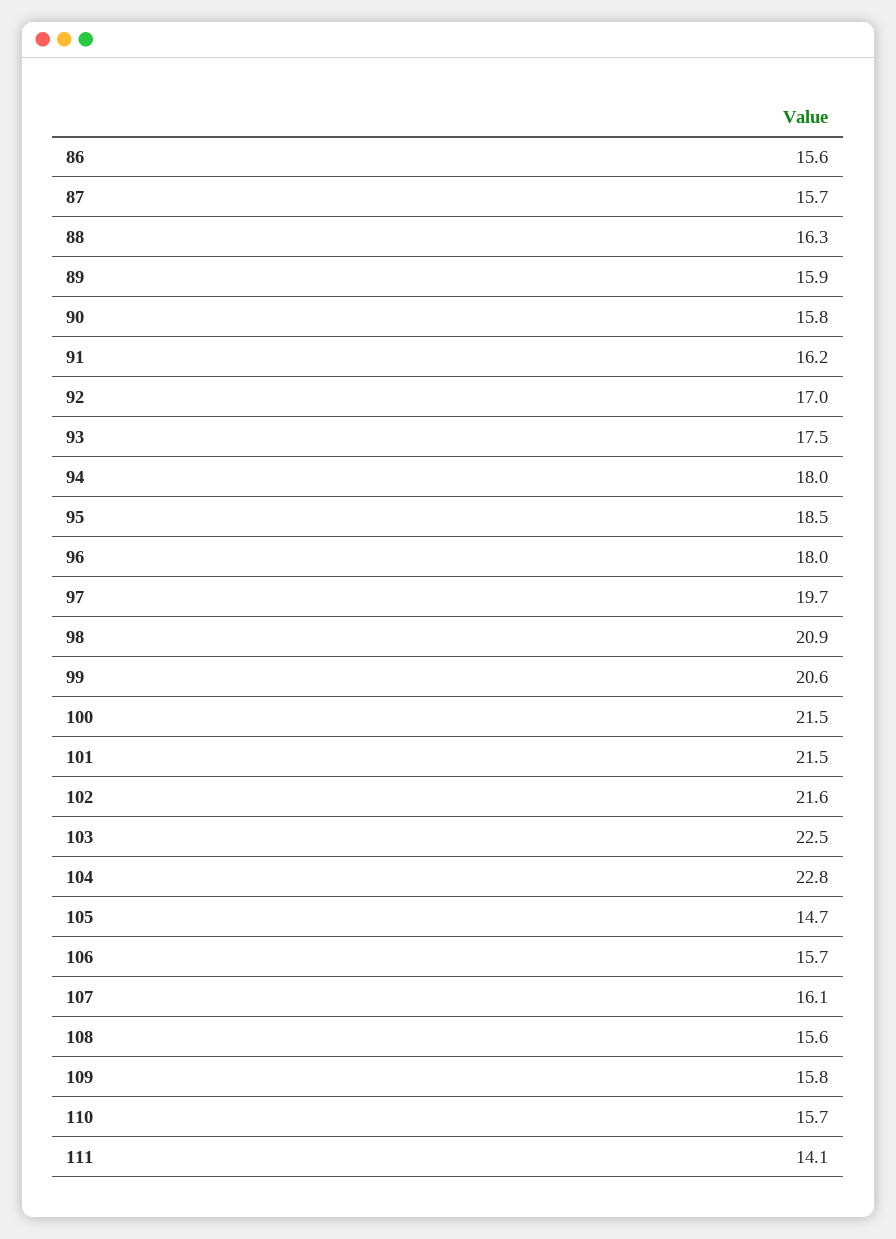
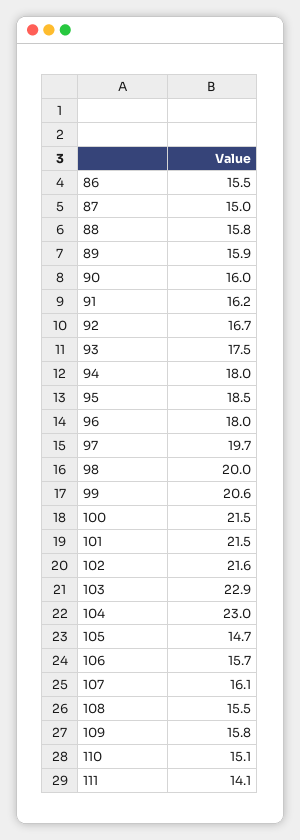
86: 15.6 -> 15.5
87: 15.7 -> 15
88: 16.3 -> 15.8
90: 15.8 -> 16
92: 17 -> 16.7
98: 20.9 -> 20
103: 22.5 -> 22.9
104: 22.8 -> 23
108: 15.6 -> 15.5
110: 15.7 -> 15.1

